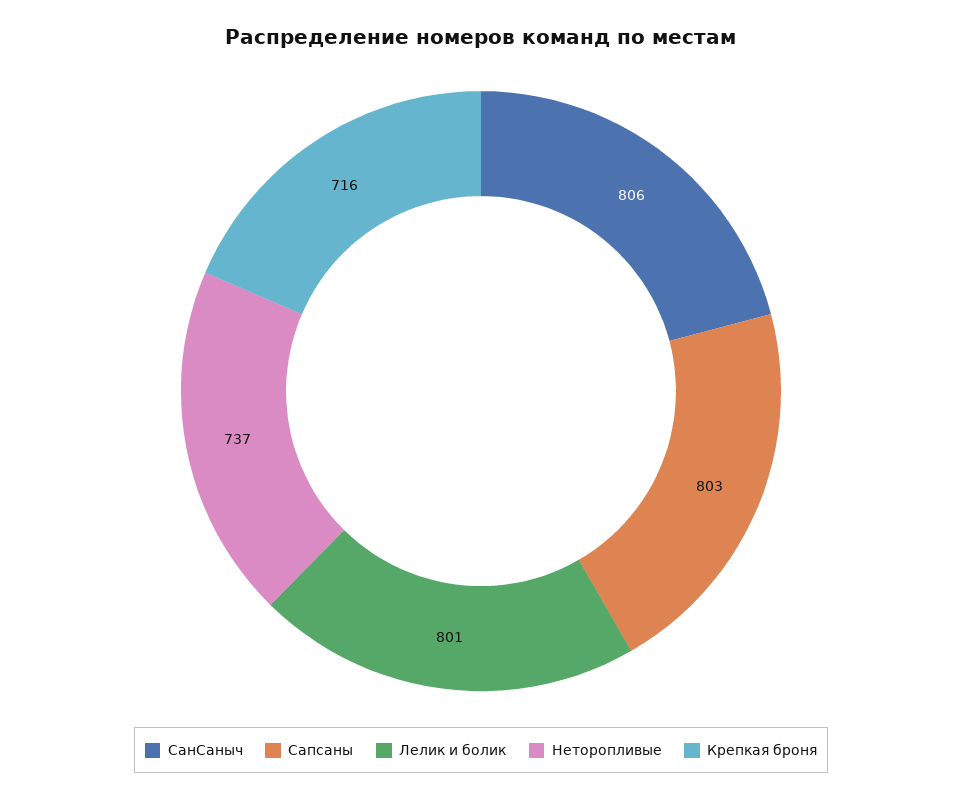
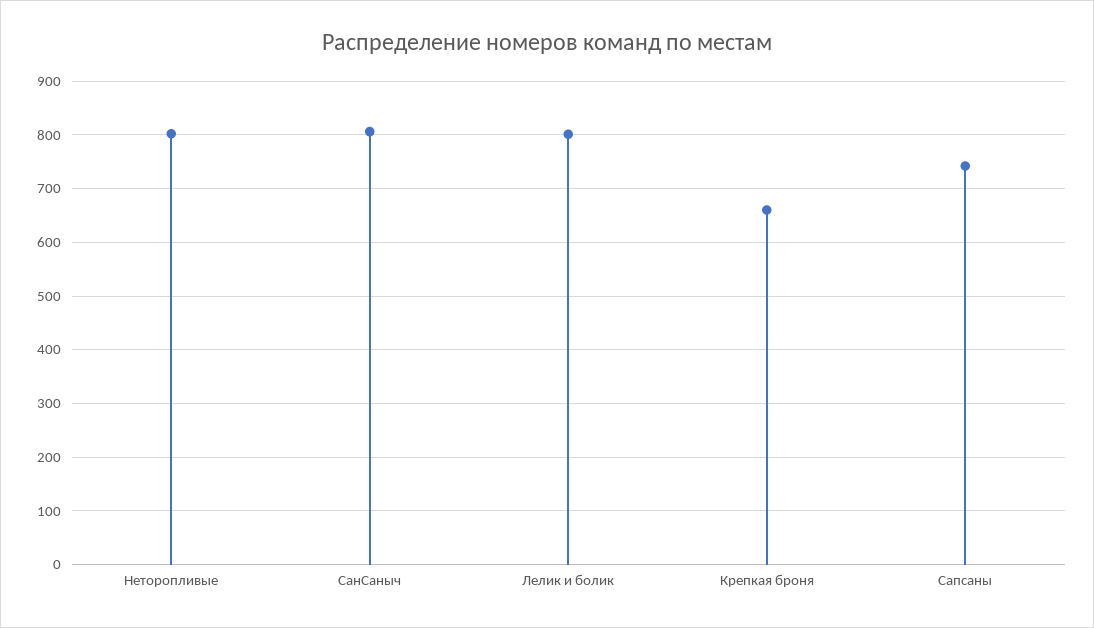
Сапсаны: 803 -> 740
Неторопливые: 737 -> 800
Крепкая броня: 716 -> 660

